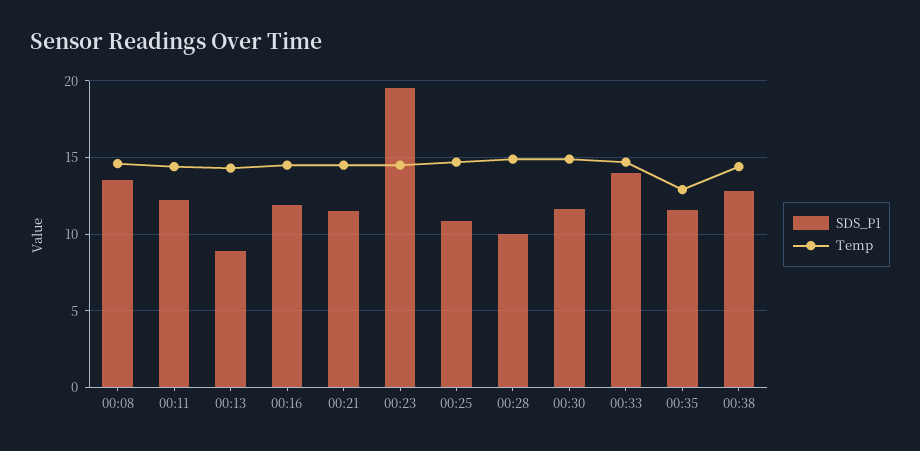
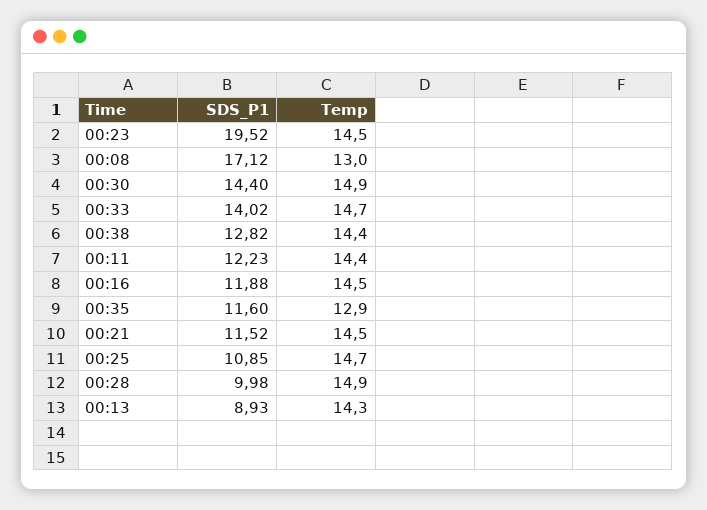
SDS_P1, 00:08: 13.5 -> 17.12
Temp, 00:08: 14.5 -> 13
SDS_P1, 00:30: 11.5 -> 14.4

